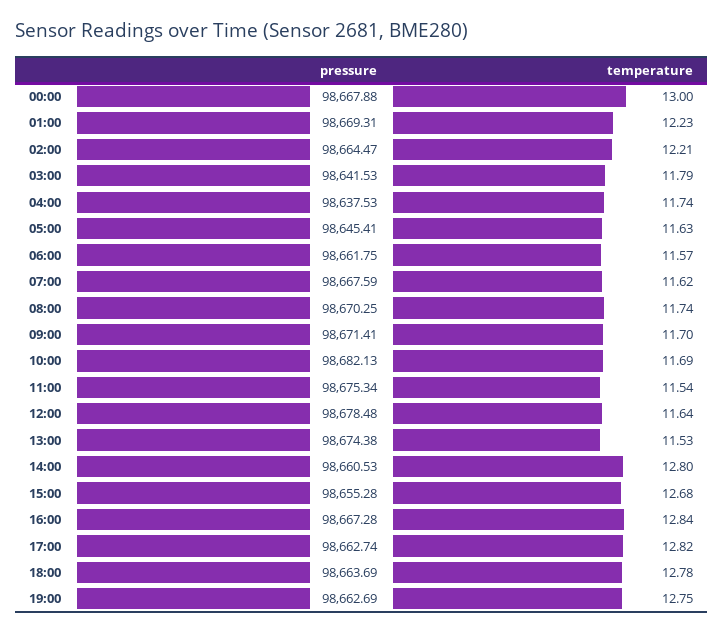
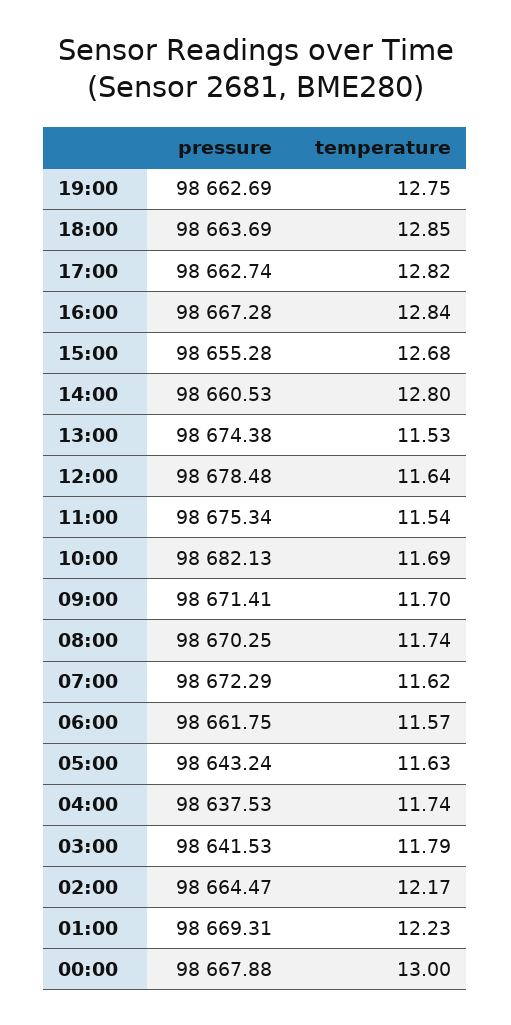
temperature, 02:00: 12.21 -> 12.17
pressure, 05:00: 98645.41 -> 98643.24
pressure, 07:00: 98667.59 -> 98672.29
temperature, 18:00: 12.78 -> 12.85

